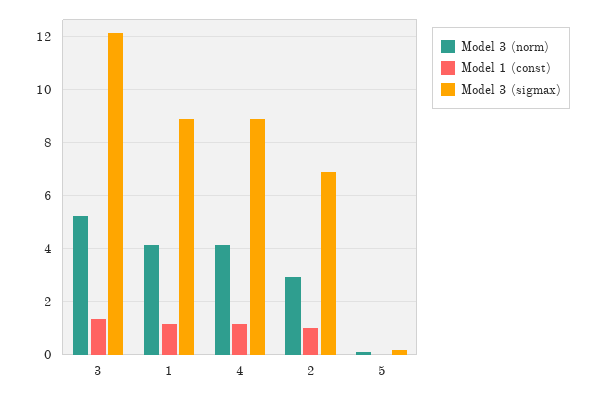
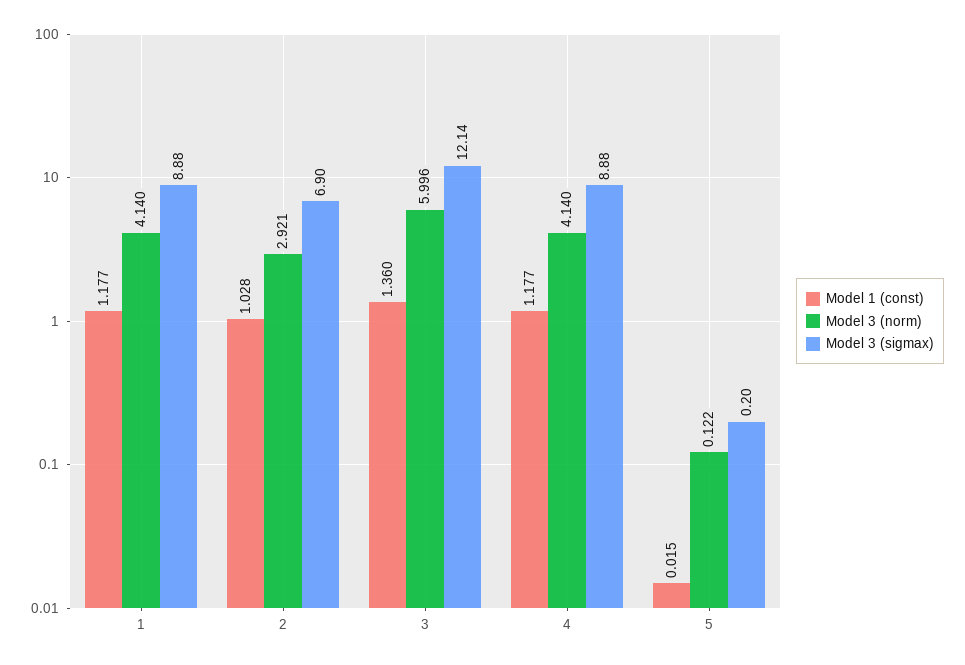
Model 3 (norm), 3: 5.25 -> 5.996

